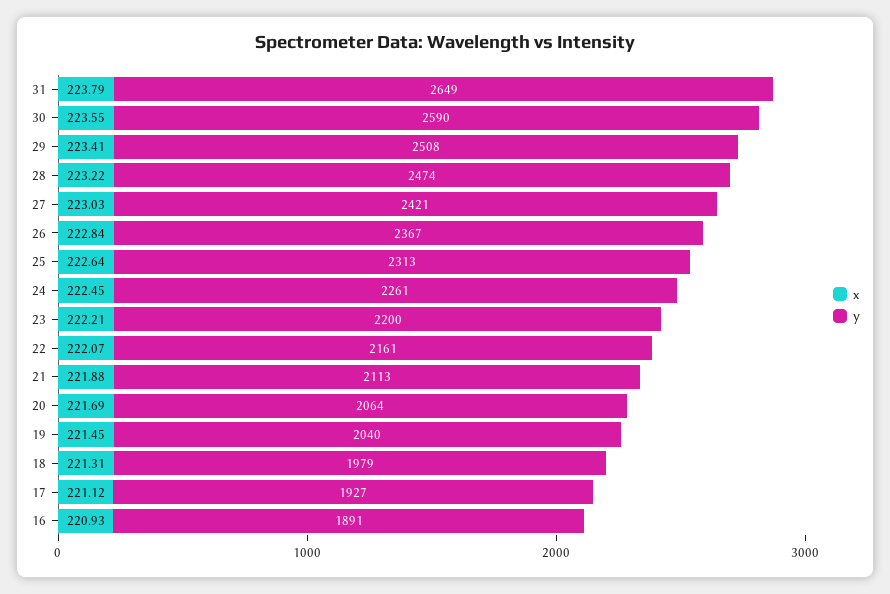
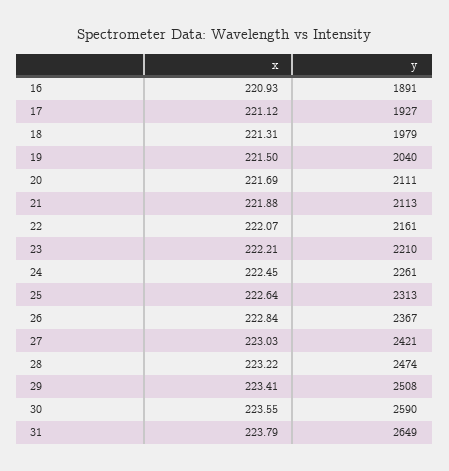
y, 23: 2200 -> 2210
y, 20: 2064 -> 2111
x, 19: 221.45 -> 221.5

